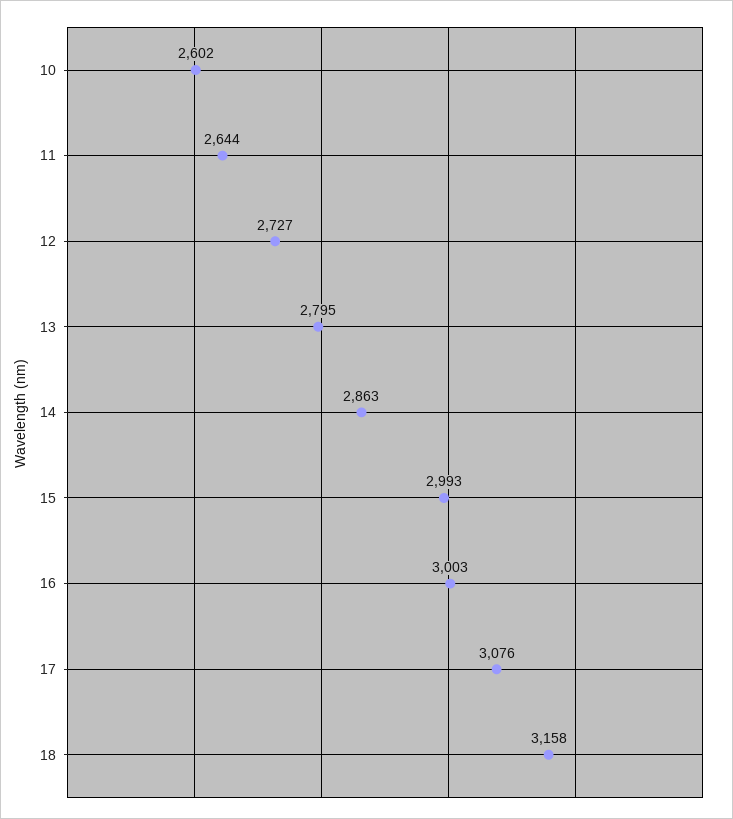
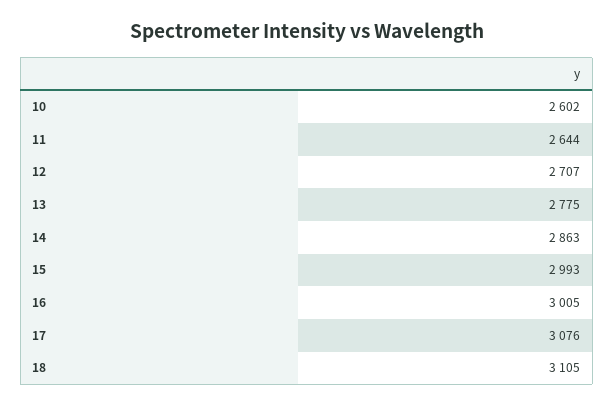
12: 2727 -> 2707
13: 2795 -> 2775
16: 3003 -> 3005
18: 3158 -> 3105

